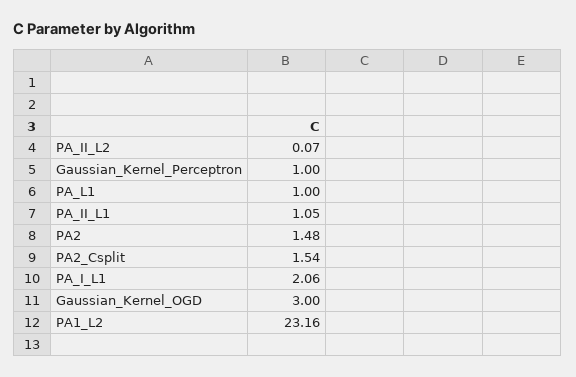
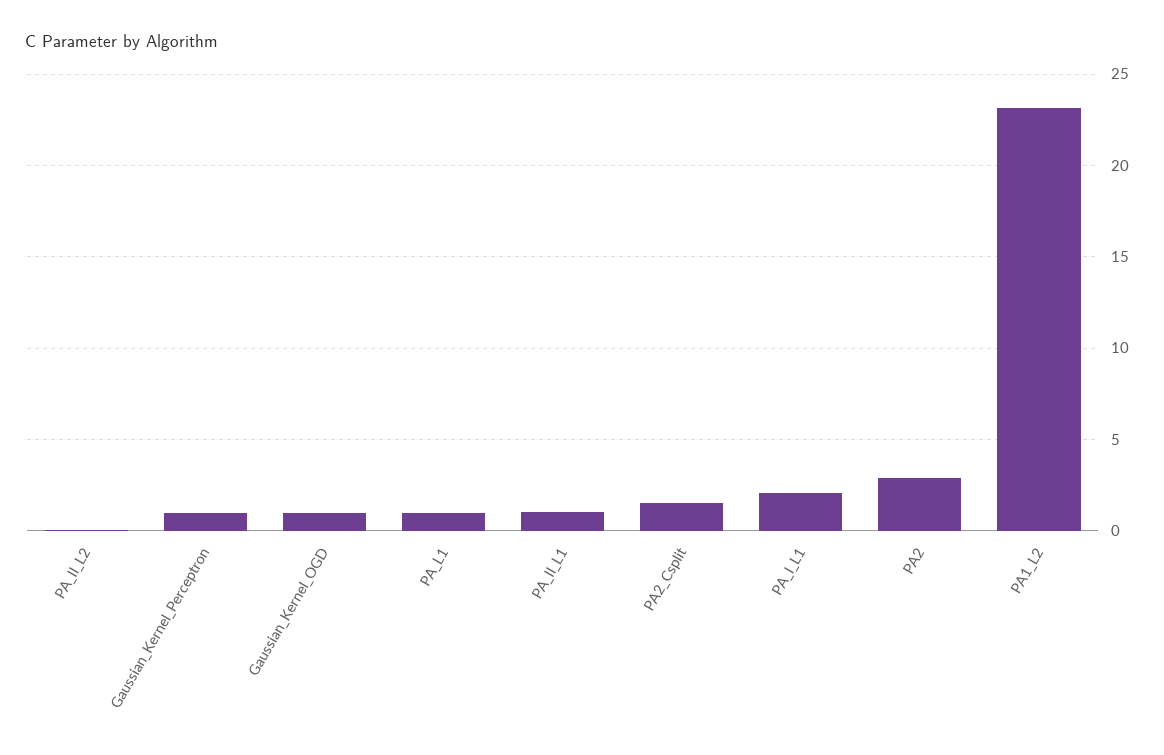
PA2: 1.48 -> 3
Gaussian_Kernel_OGD: 3 -> 1

